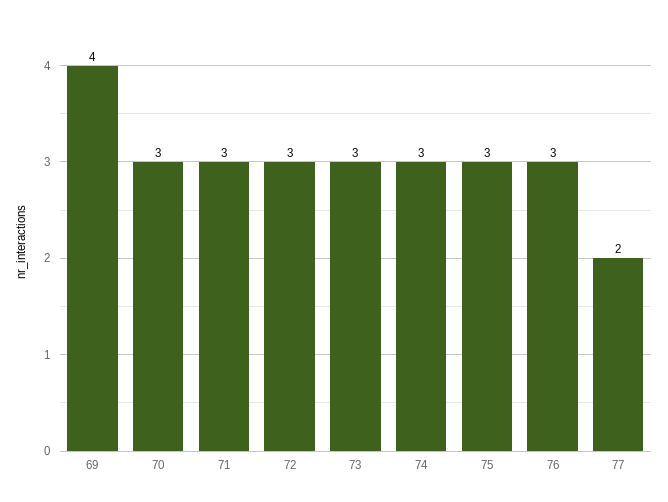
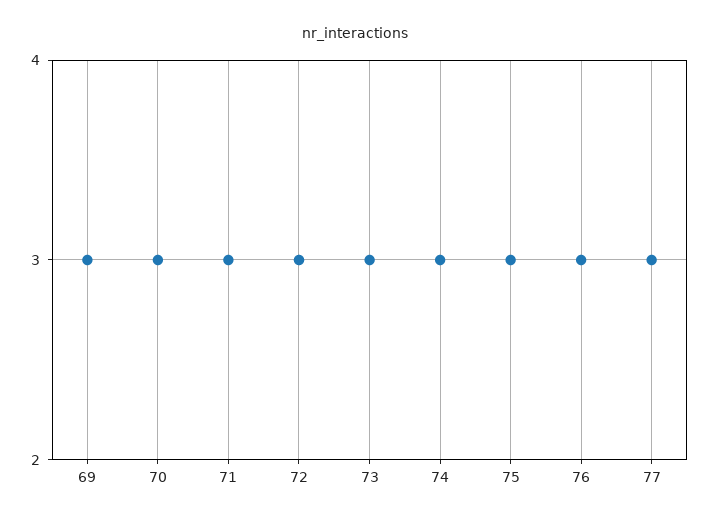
69: 4 -> 3
77: 2 -> 3

